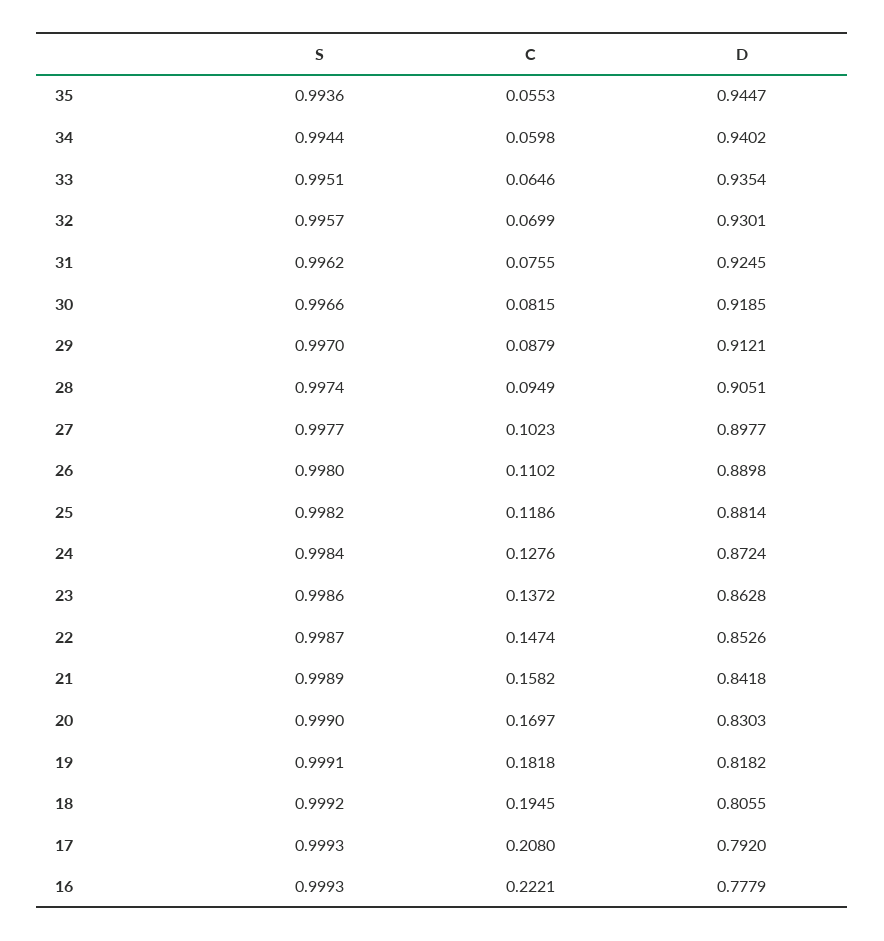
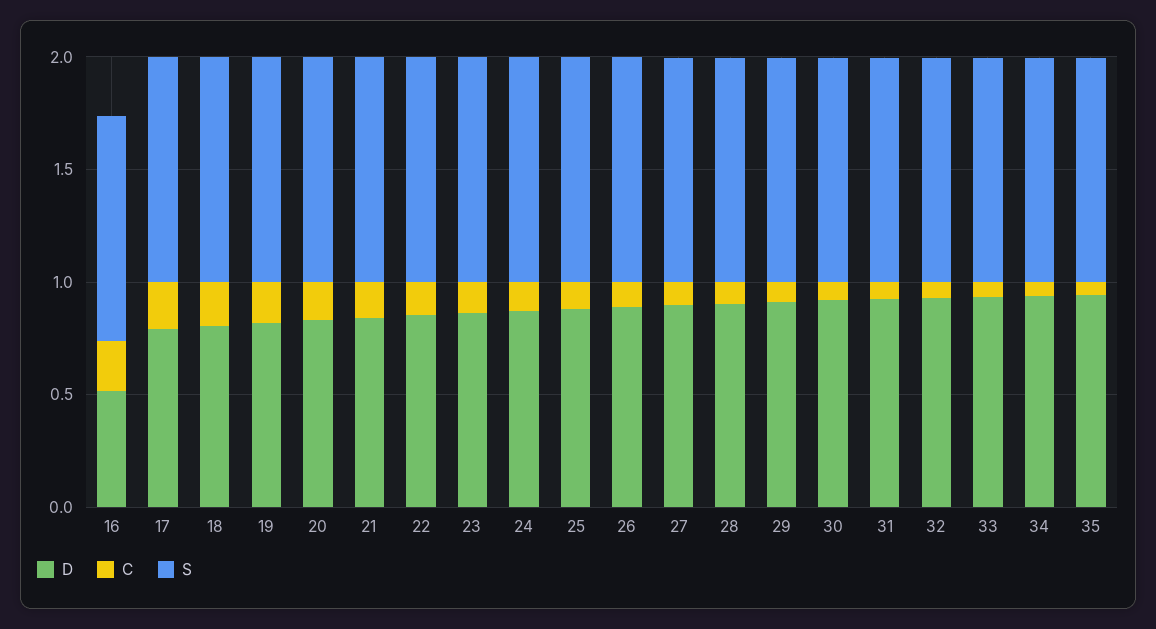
D, 16: 0.7779 -> 0.5

